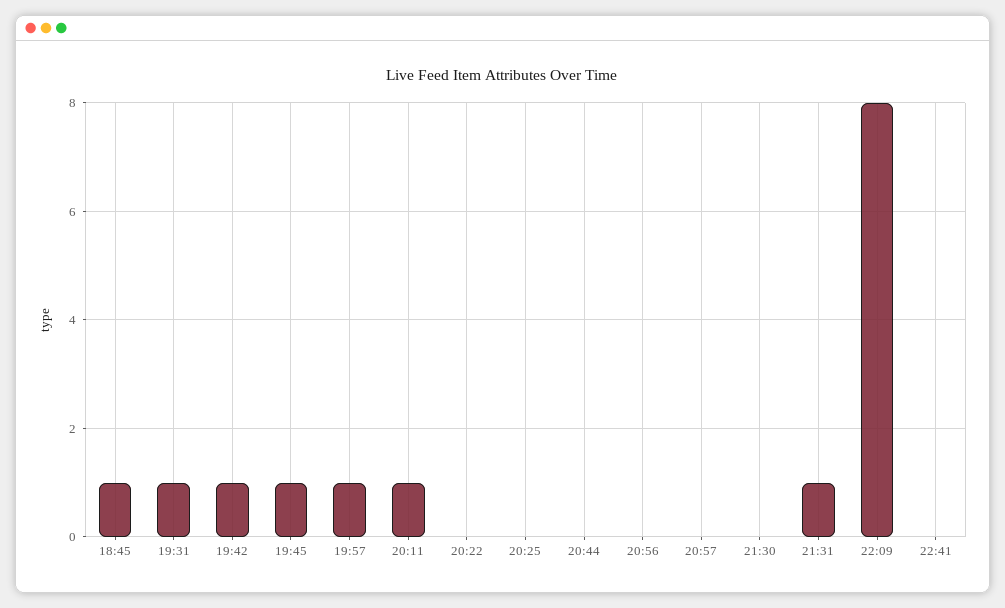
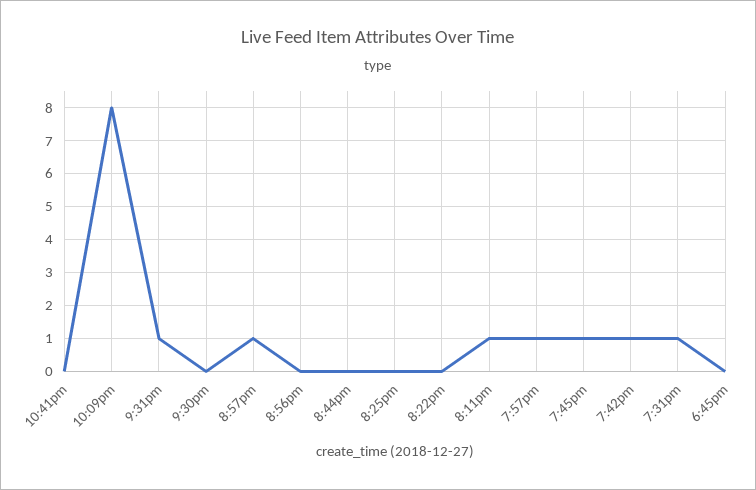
18:45: 1 -> 0
20:57: 0 -> 1

